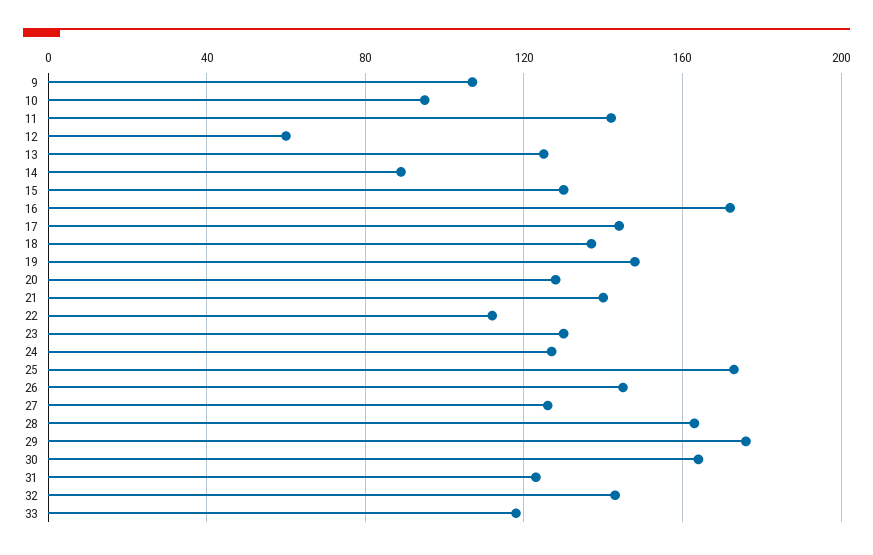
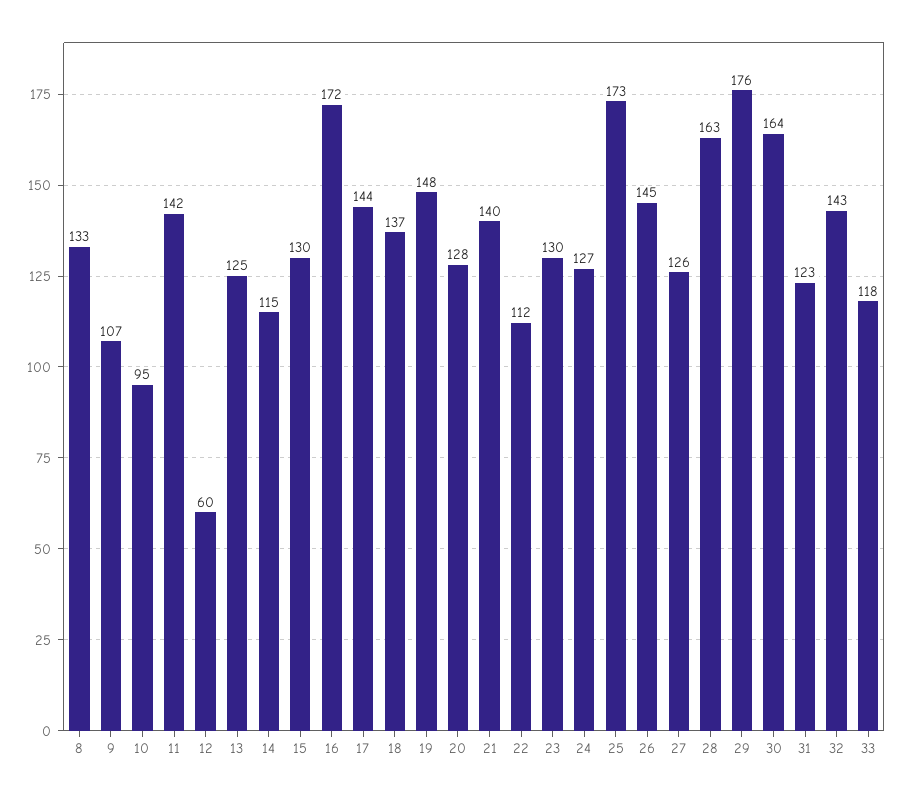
14: 90 -> 115
8: none -> 133

